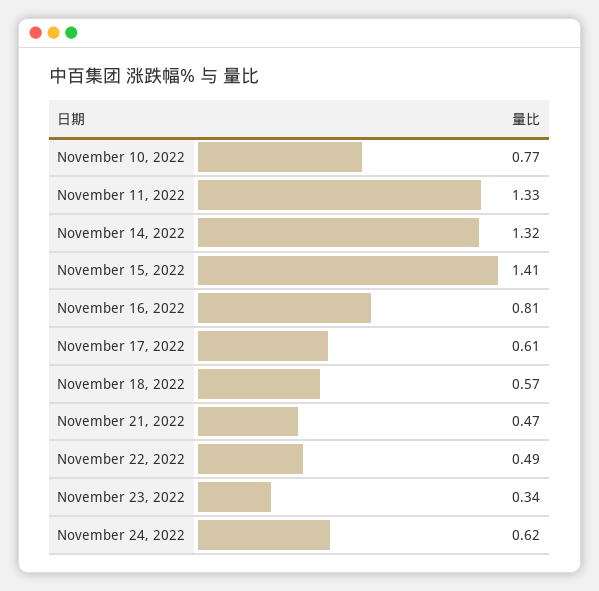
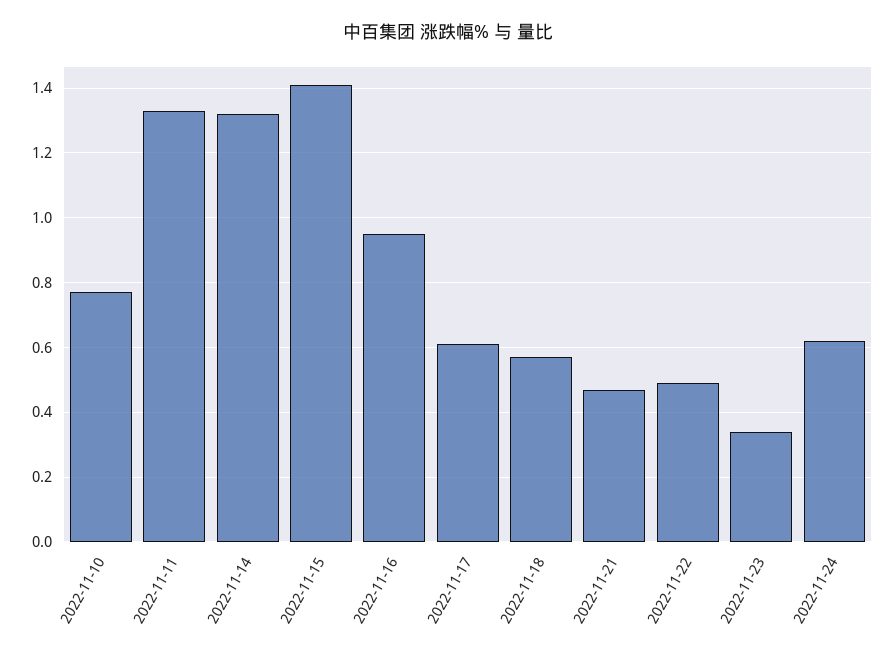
November 16, 2022: 0.81 -> 0.95

